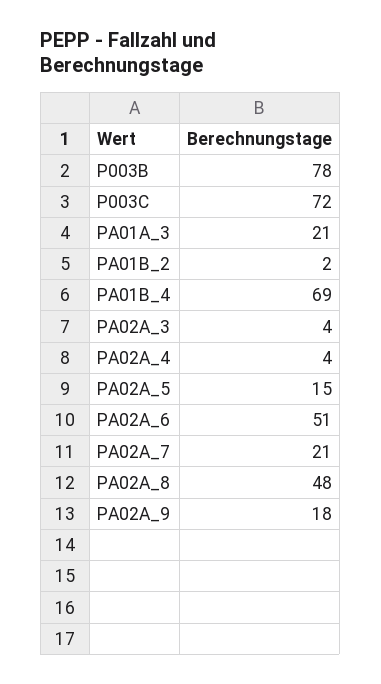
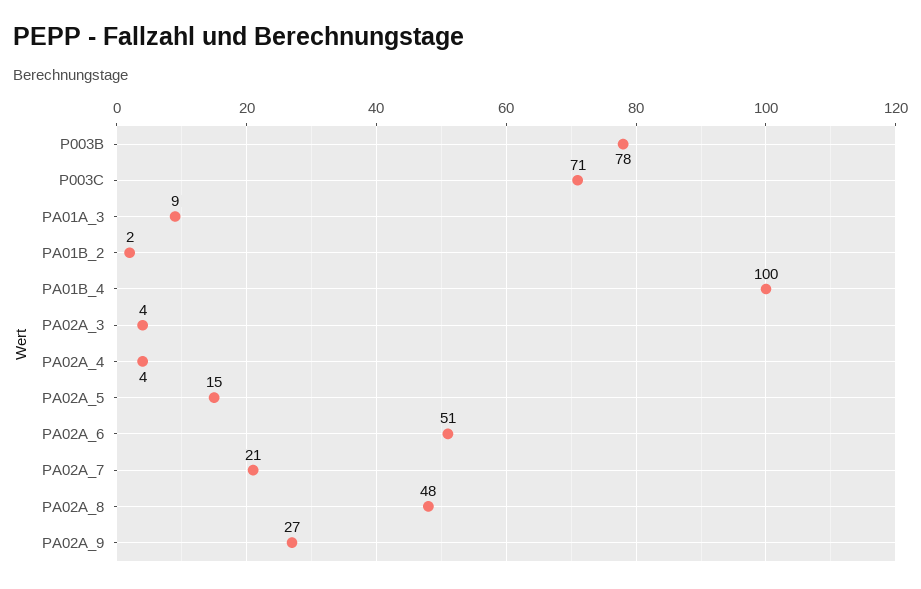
P003C: 72 -> 71
PA01A_3: 21 -> 9
PA01B_4: 69 -> 100
PA02A_9: 18 -> 27

